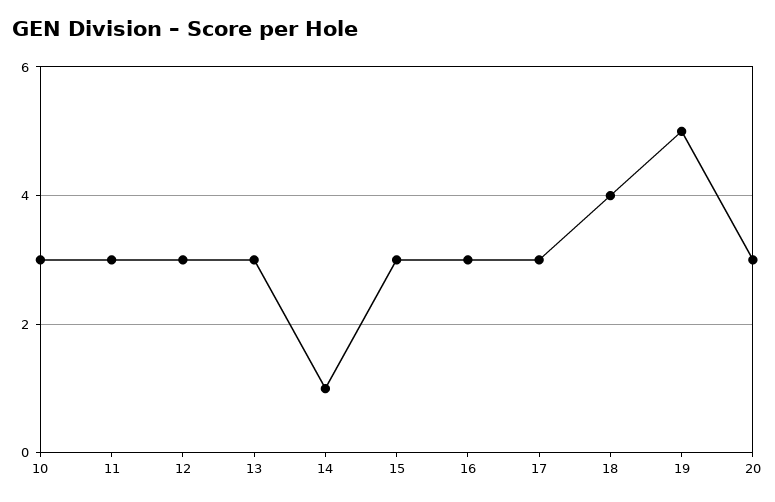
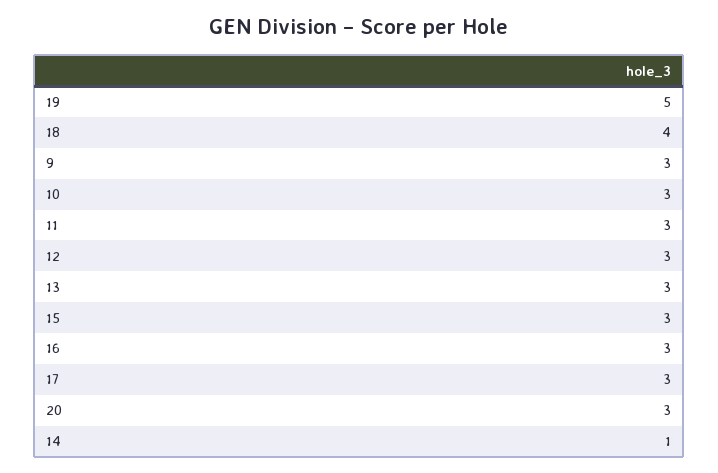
9: none -> 3

